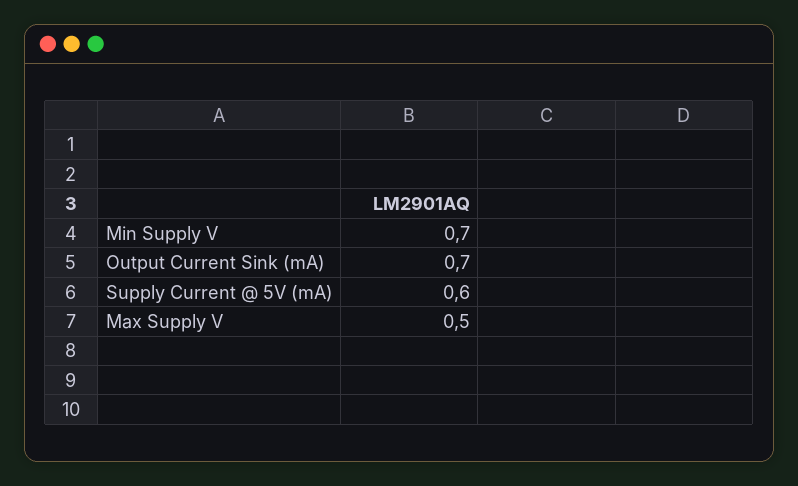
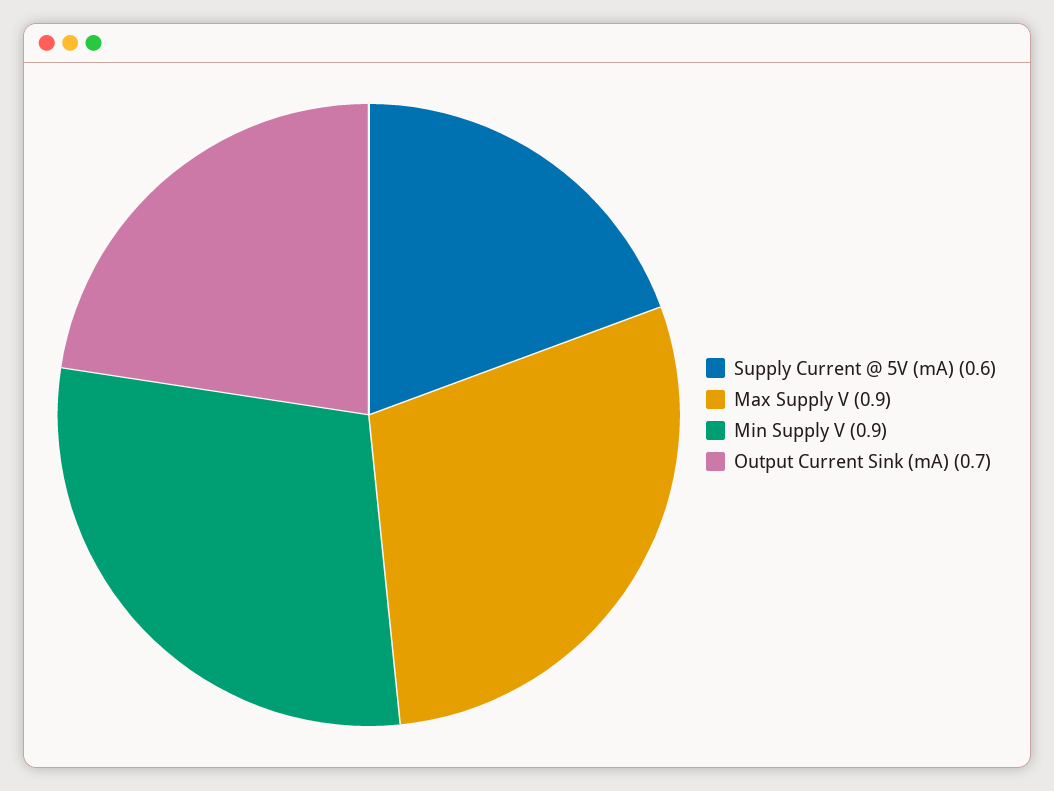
Min Supply V: 0.7 -> 0.9
Max Supply V: 0.5 -> 0.9

